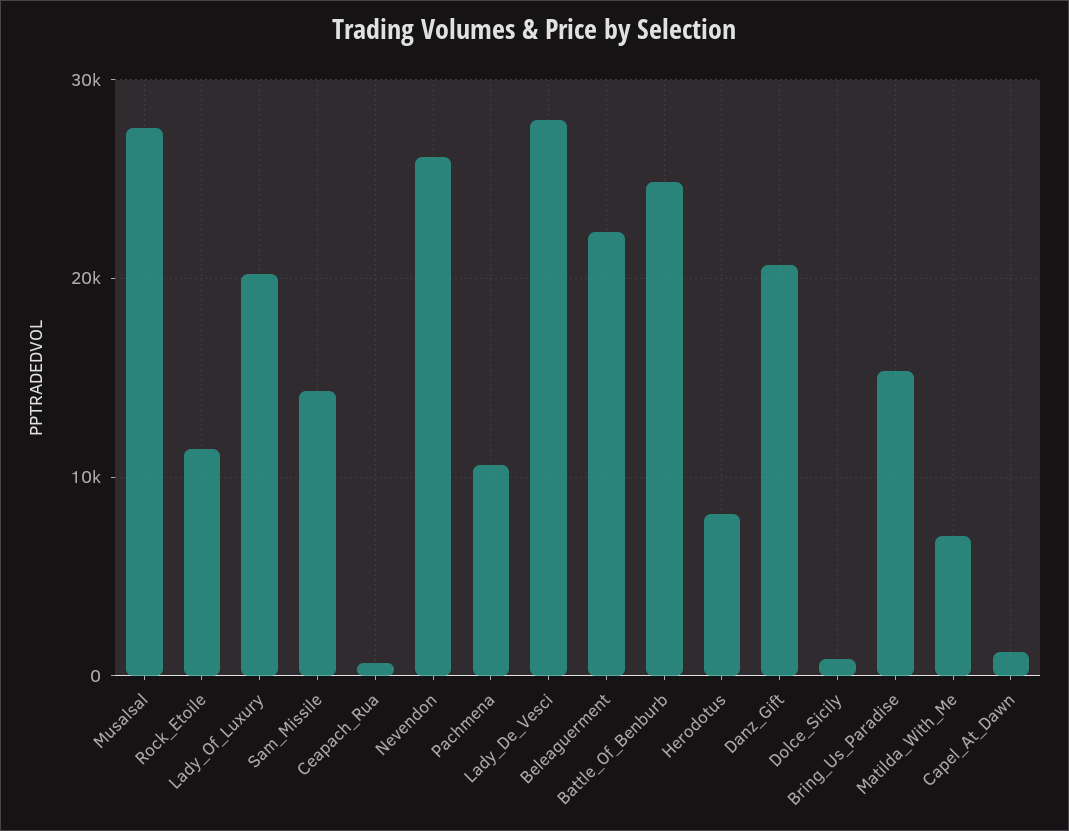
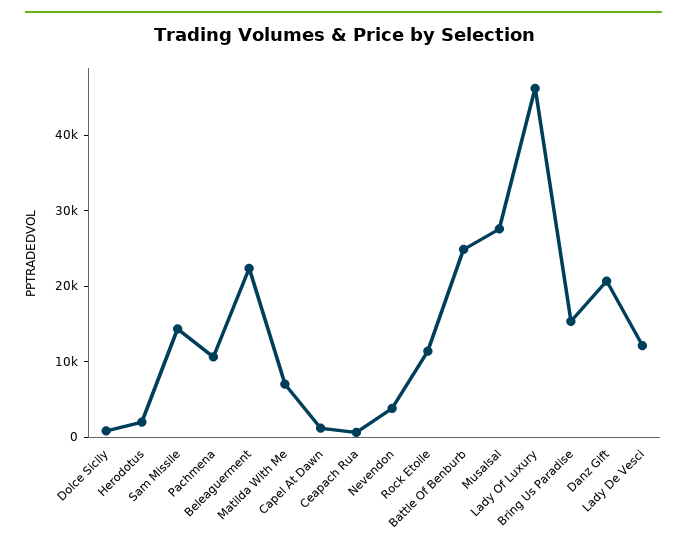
Lady_Of_Luxury: 20000 -> 46000
Nevendon: 26000 -> 4000
Lady_De_Vesci: 28000 -> 12000
Herodotus: 8000 -> 2000

